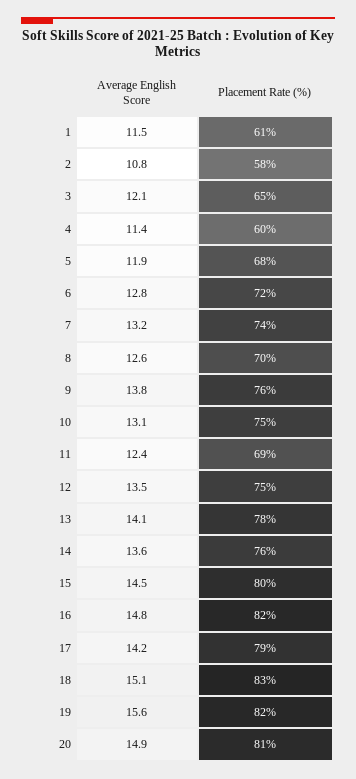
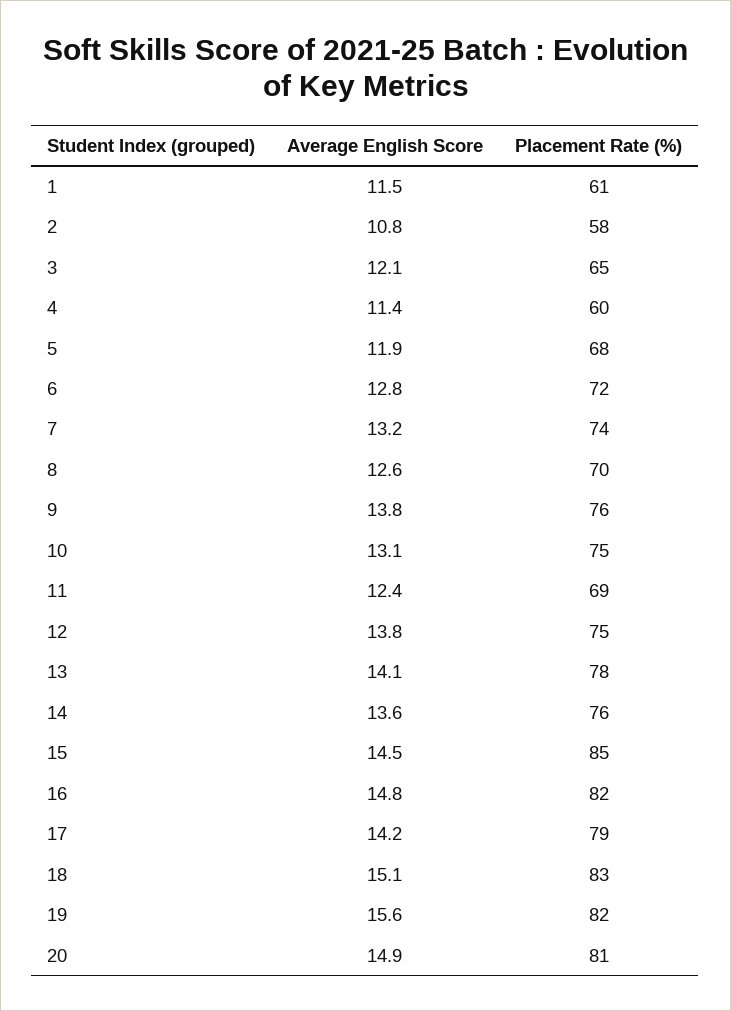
Average English Score, 12: 13.5 -> 13.8
Placement Rate (%), 15: 80 -> 85

